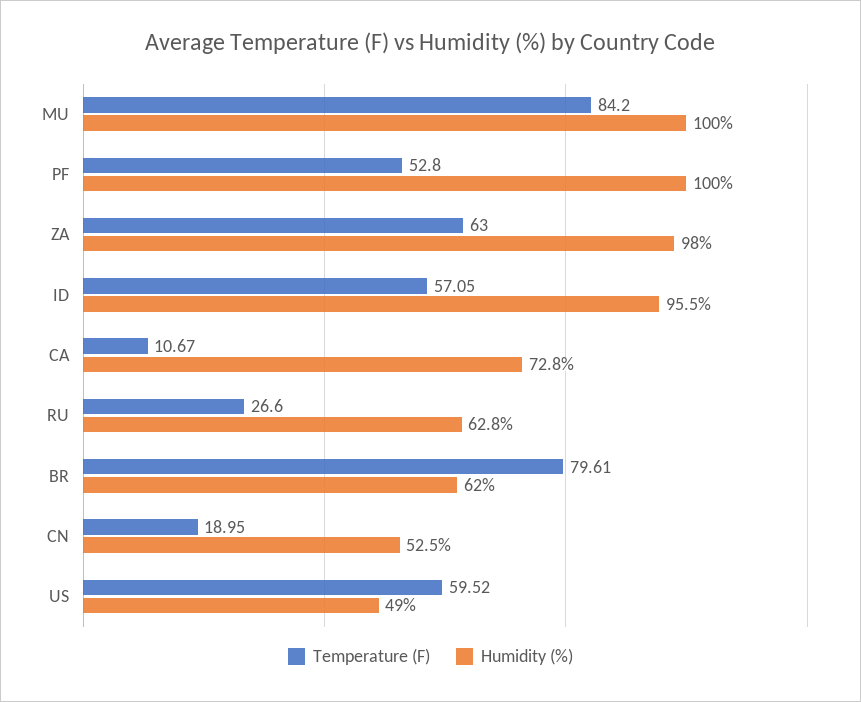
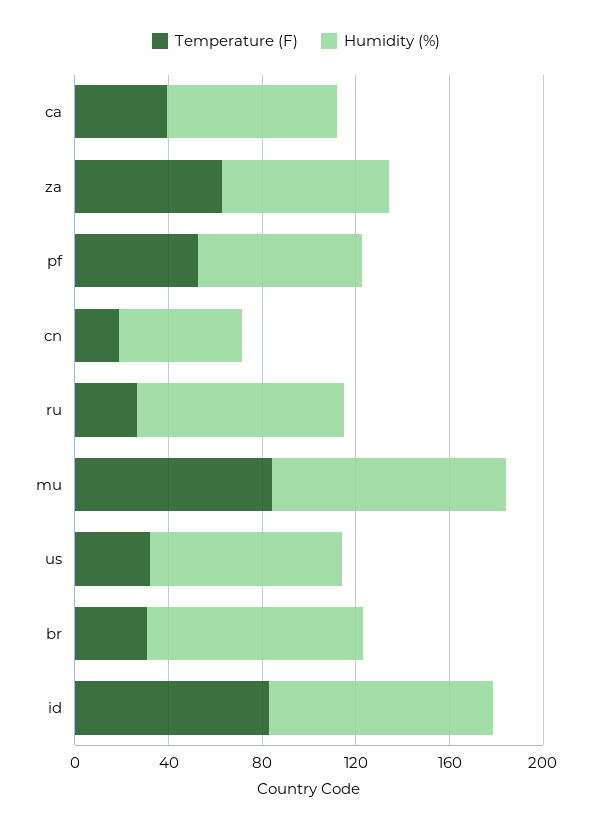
Humidity (%), PF: 100 -> 70
Humidity (%), ZA: 98 -> 70
Temperature (F), ID: 57.05 -> 80
Temperature (F), CA: 10.67 -> 40
Humidity (%), RU: 62.8 -> 90
Temperature (F), BR: 79.61 -> 30
Humidity (%), BR: 62 -> 90
Temperature (F), US: 59.52 -> 30
Humidity (%), US: 49 -> 80

